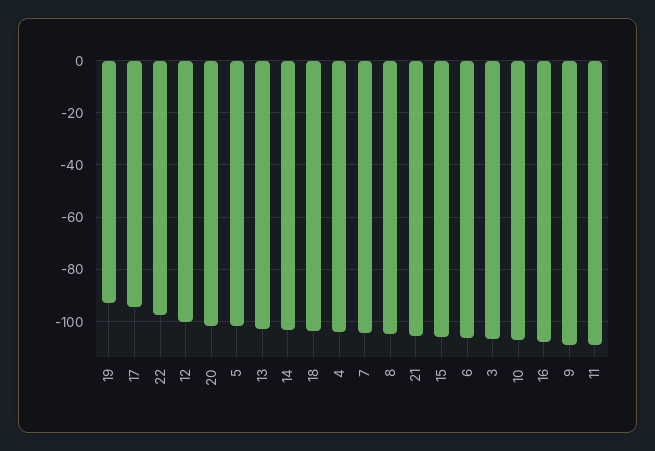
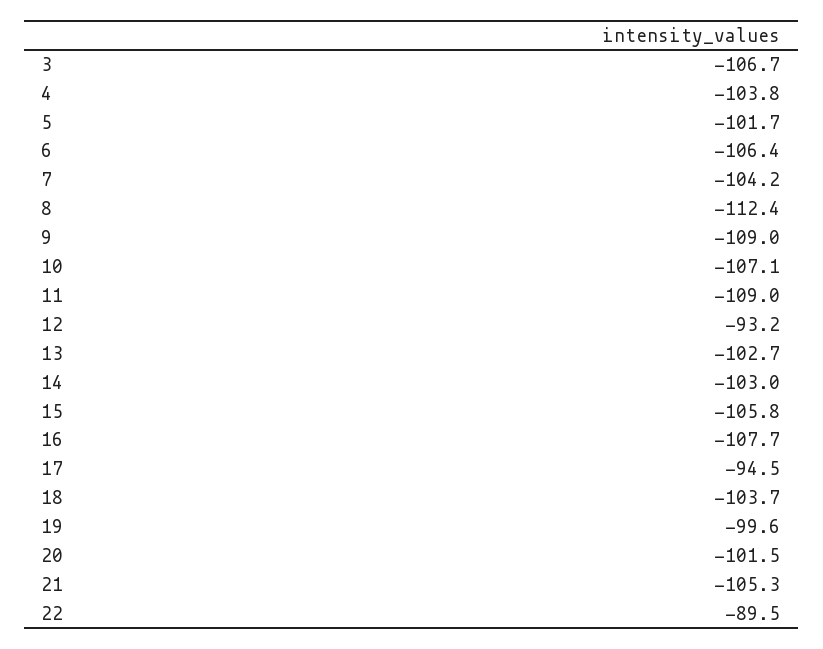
19: -92.5 -> -99.6
22: -97.5 -> -89.5
12: -100 -> -93.2
8: -105 -> -112.4

